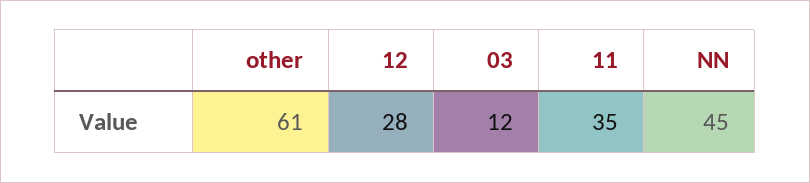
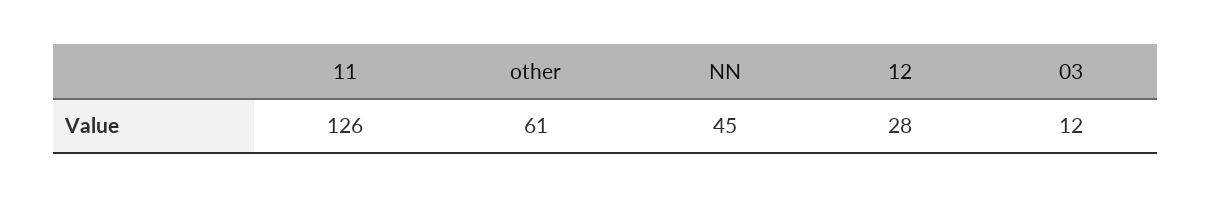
11: 35 -> 126

